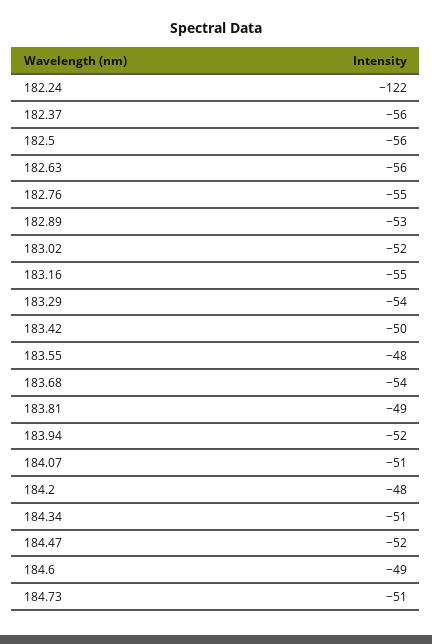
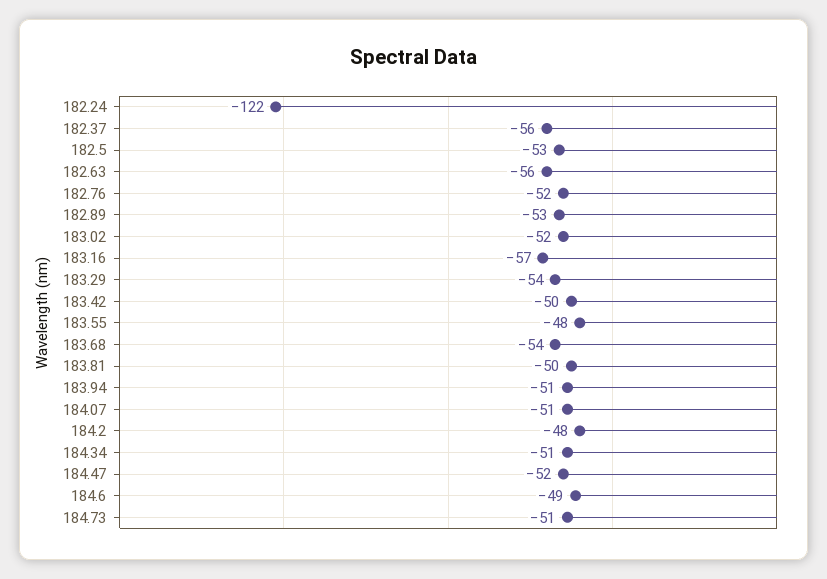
182.5: -56 -> -53
182.76: -55 -> -52
183.16: -55 -> -57
183.81: -49 -> -50
183.94: -52 -> -51

